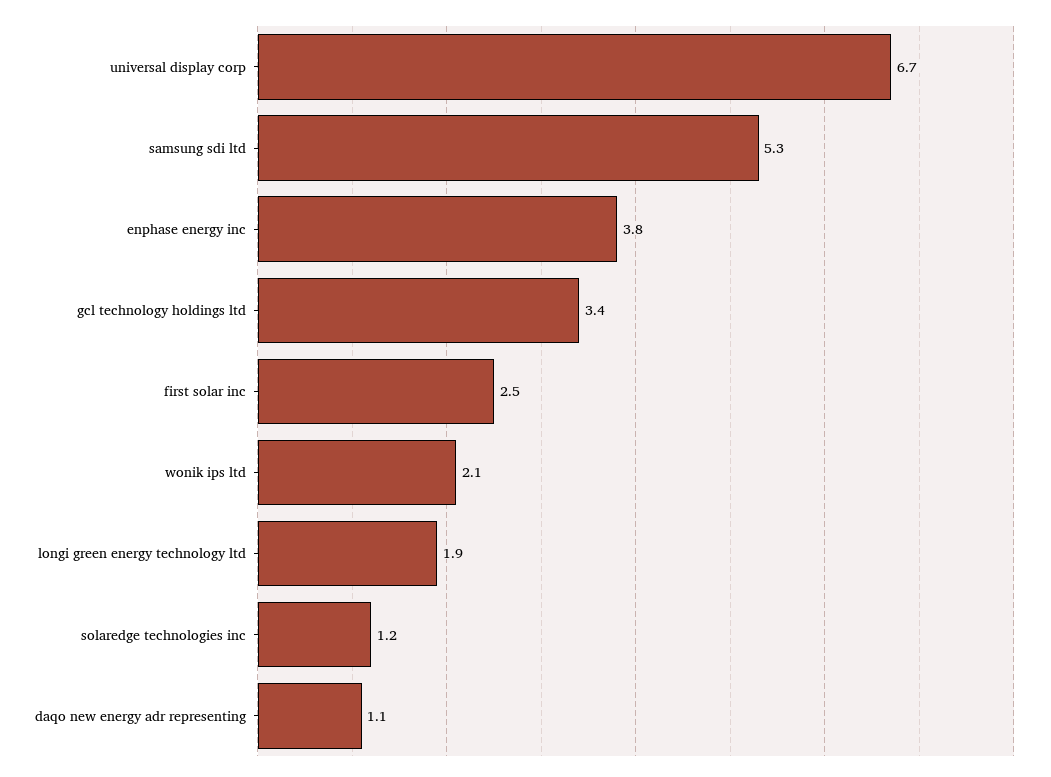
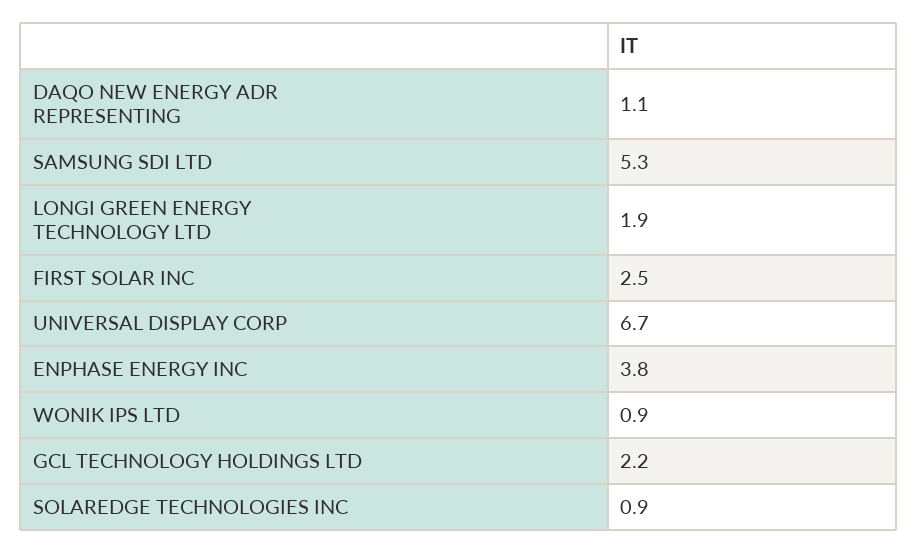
gcl technology holdings ltd: 3.4 -> 2.2
wonik ips ltd: 2.1 -> 0.9
solaredge technologies inc: 1.2 -> 0.9

